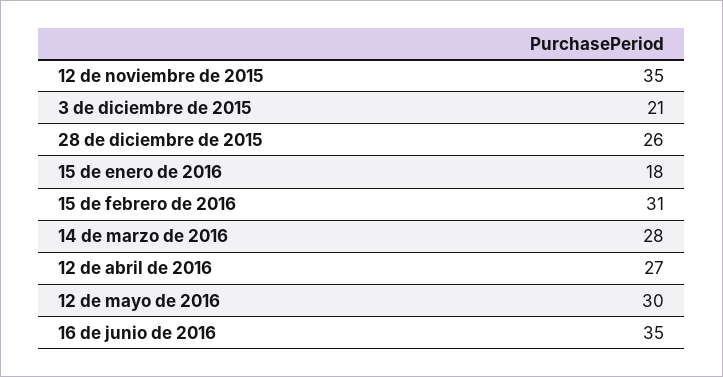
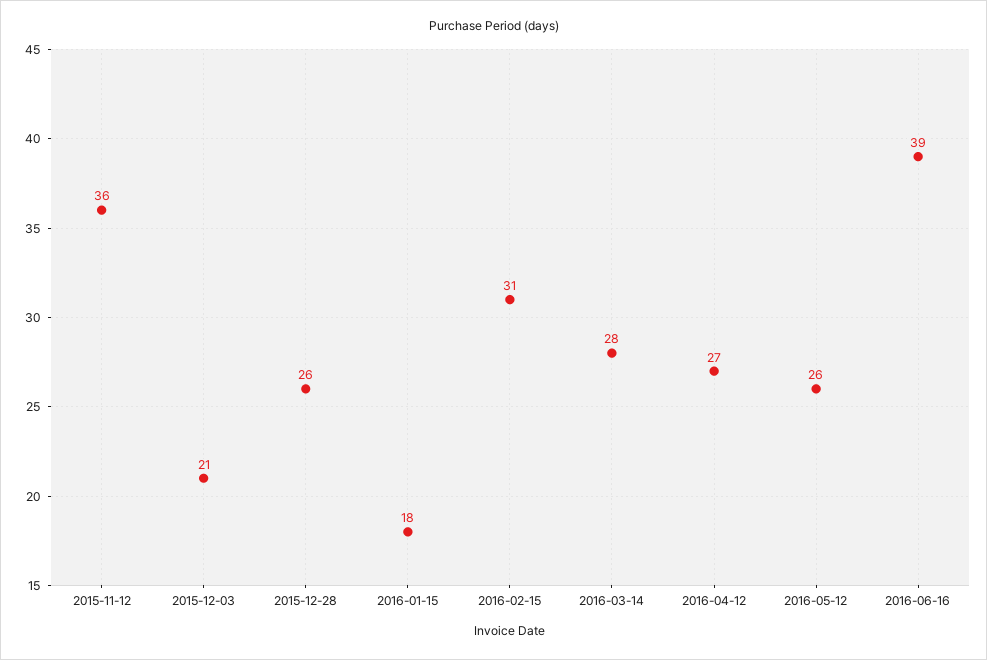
12 de noviembre de 2015: 35 -> 36
12 de mayo de 2016: 30 -> 26
16 de junio de 2016: 35 -> 39

